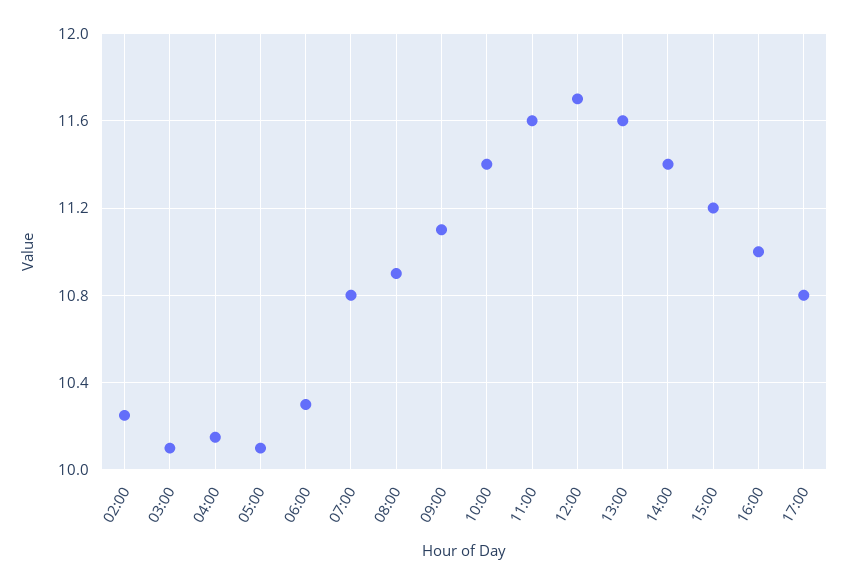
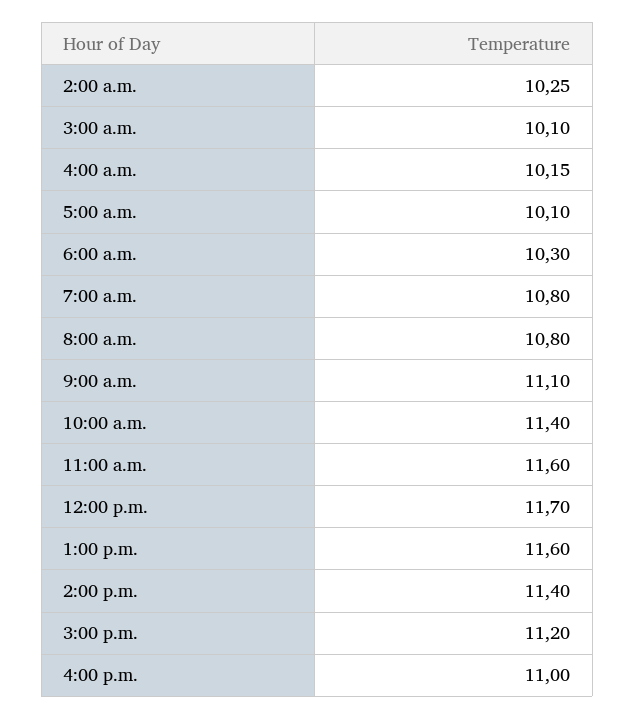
08:00: 10.9 -> 10.8
17:00: 10.8 -> none

